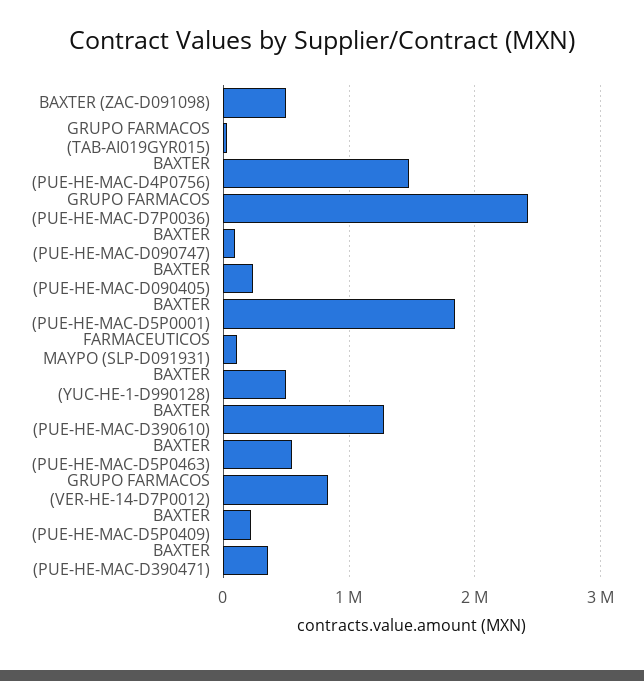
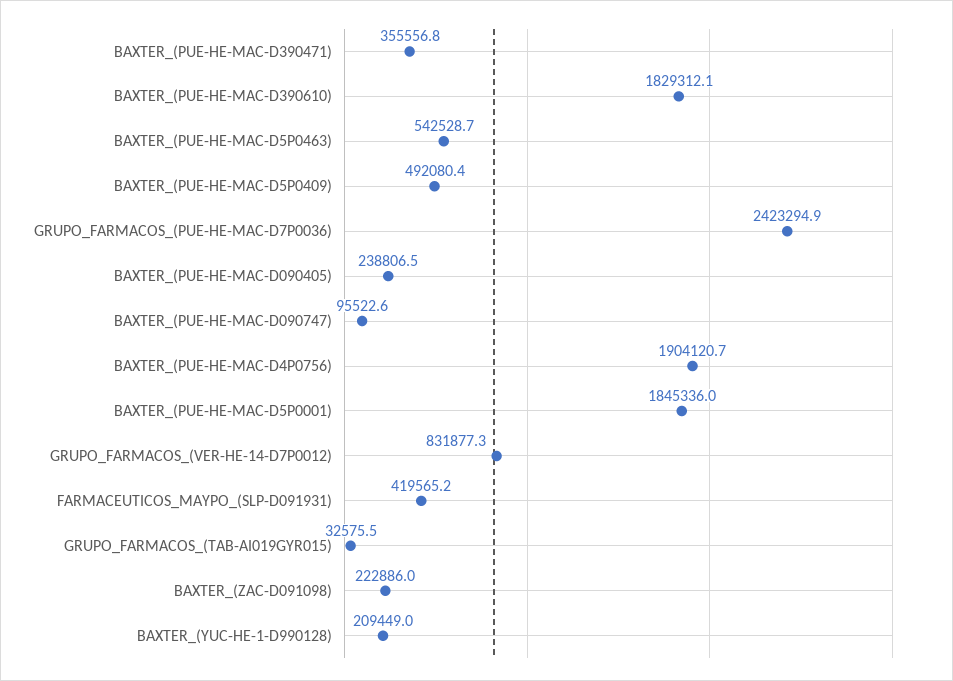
BAXTER (ZAC-D091098): 500000 -> 222886
BAXTER (PUE-HE-MAC-D4P0756): 1500000 -> 1904120.7
FARMACEUTICOS MAYPO (SLP-D091931): 100000 -> 419565.2
BAXTER (YUC-HE-1-D990128): 500000 -> 209449
BAXTER (PUE-HE-MAC-D390610): 1300000 -> 1829312.1
BAXTER (PUE-HE-MAC-D5P0409): 200000 -> 492080.4

